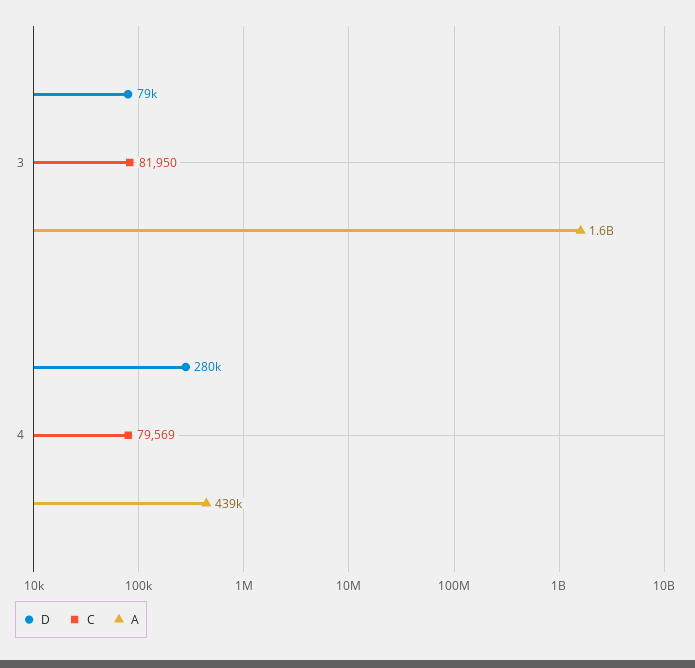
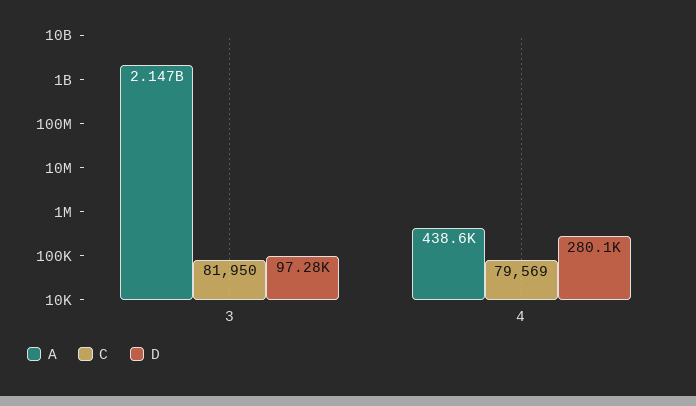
D, 3: 79000 -> 97280
A, 3: 1600000000 -> 2147000000

